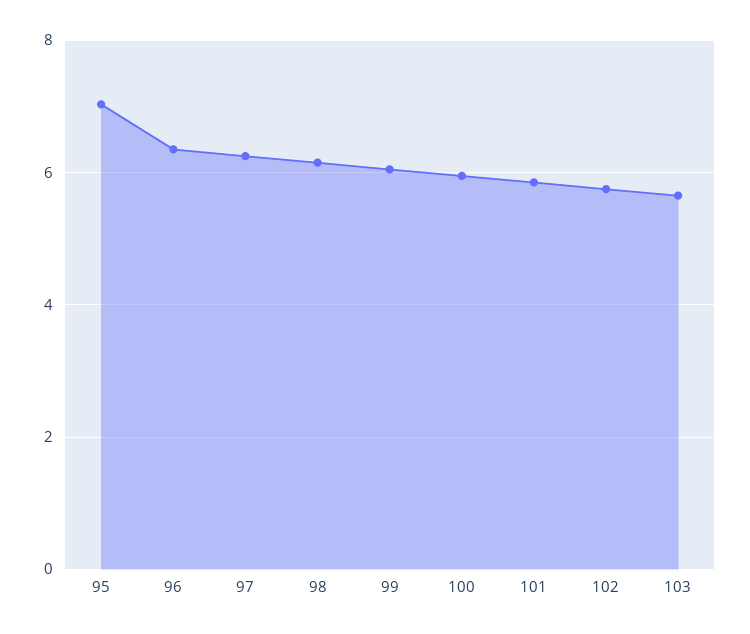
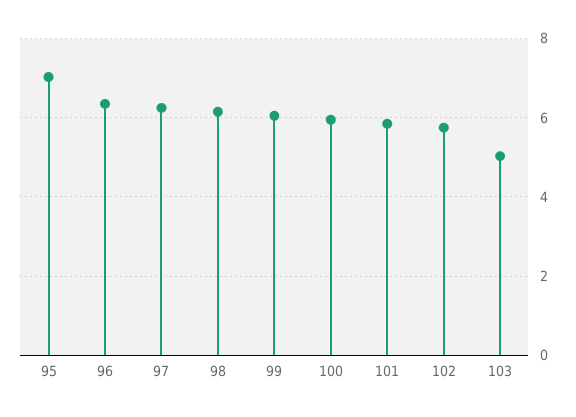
103: 5.6 -> 5

